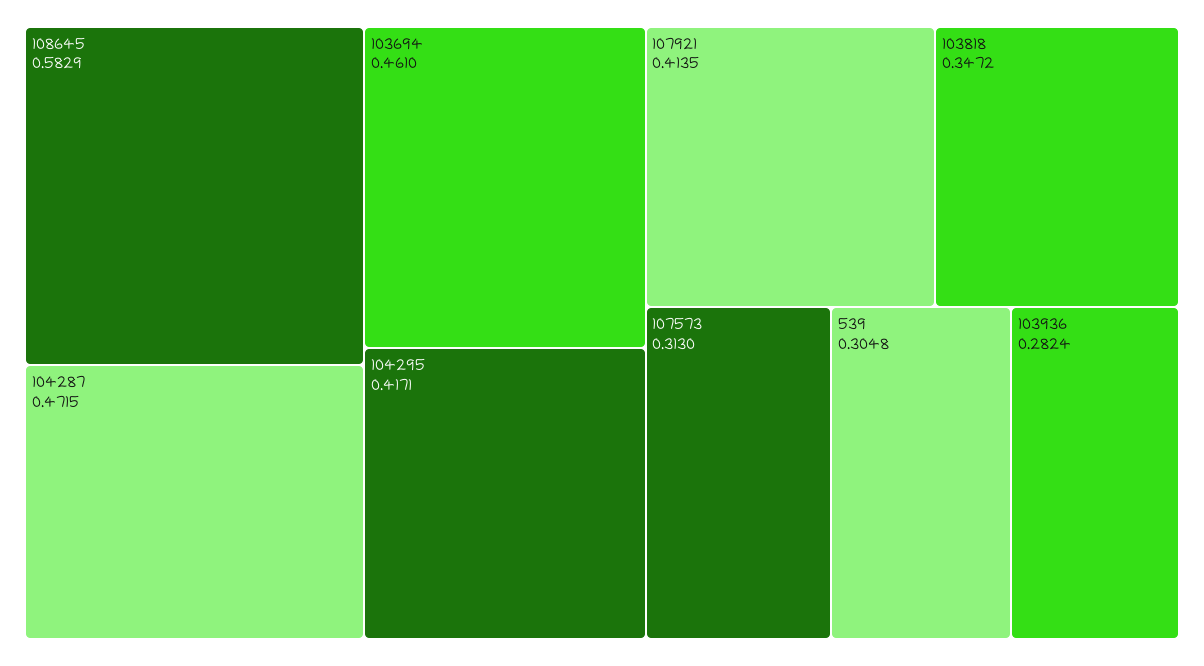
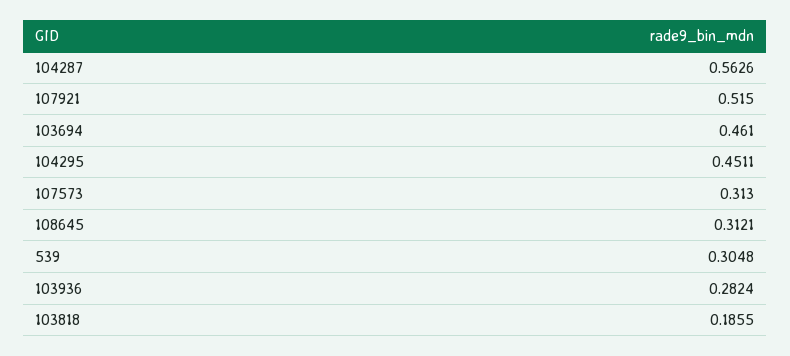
108645: 0.5829 -> 0.3121
104287: 0.4715 -> 0.5626
104295: 0.4171 -> 0.4511
107921: 0.4135 -> 0.515
103818: 0.3472 -> 0.1855

